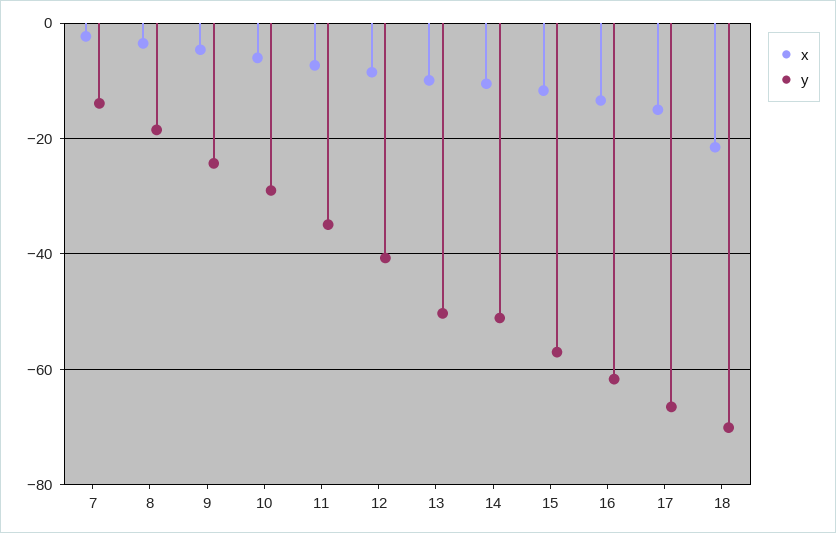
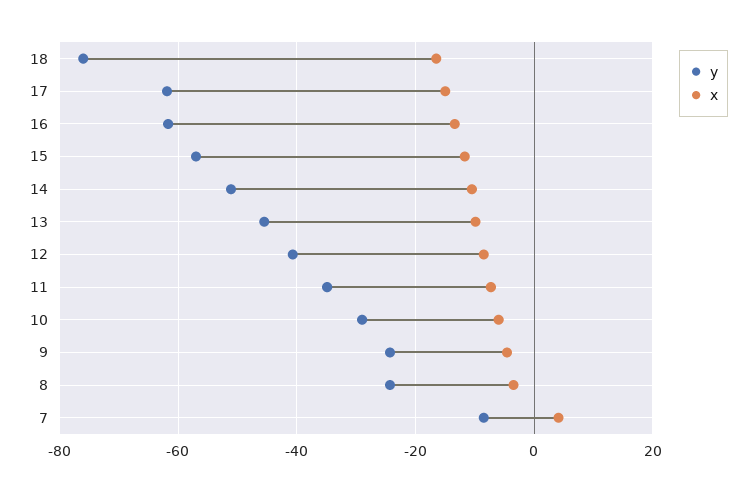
x, 7: -2 -> 4
y, 7: -14 -> -8
y, 8: -18 -> -24
y, 13: -50 -> -46
y, 17: -66 -> -62
x, 18: -22 -> -16
y, 18: -70 -> -76

